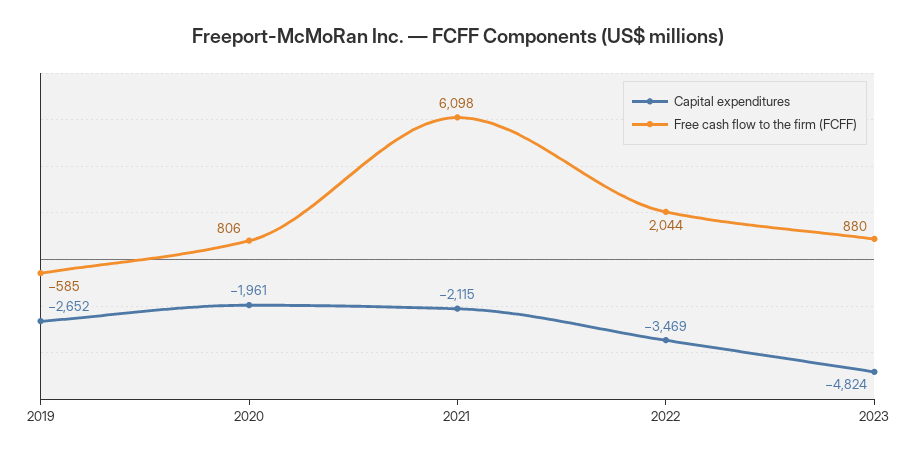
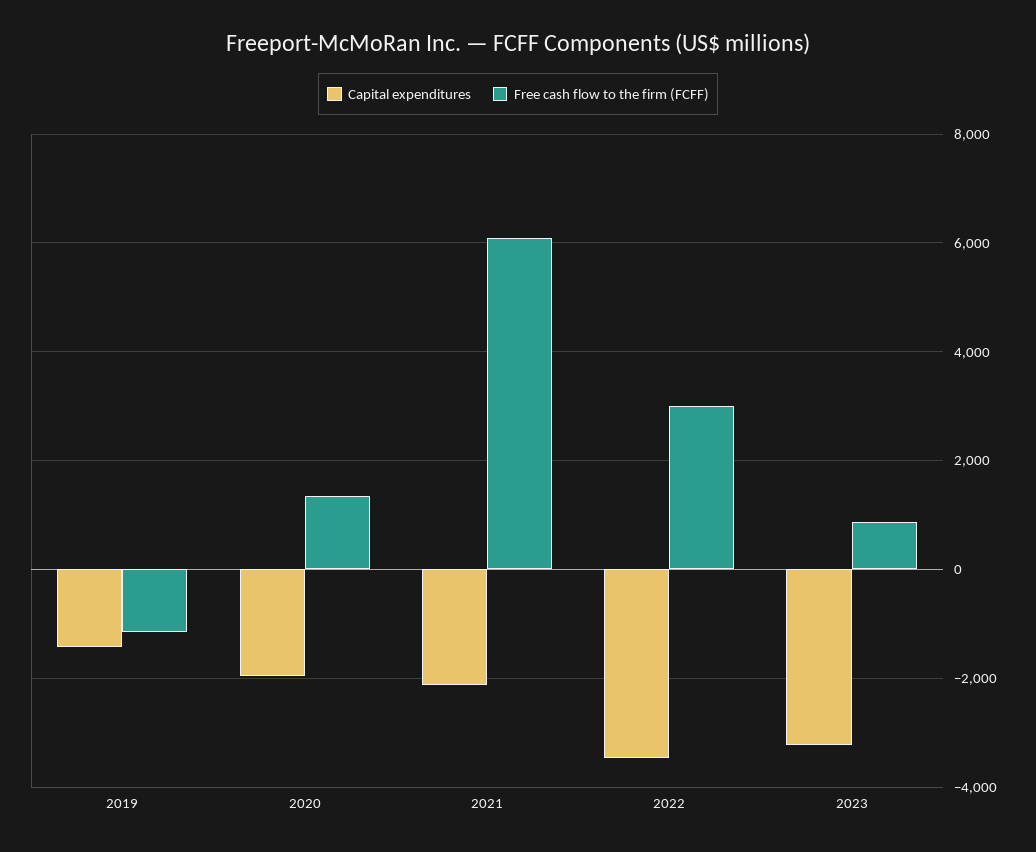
Capital expenditures, 2019: -2652 -> -1400
Free cash flow to the firm (FCFF), 2019: -585 -> -1200
Free cash flow to the firm (FCFF), 2020: 806 -> 1400
Free cash flow to the firm (FCFF), 2022: 2044 -> 3000
Capital expenditures, 2023: -4824 -> -3200

